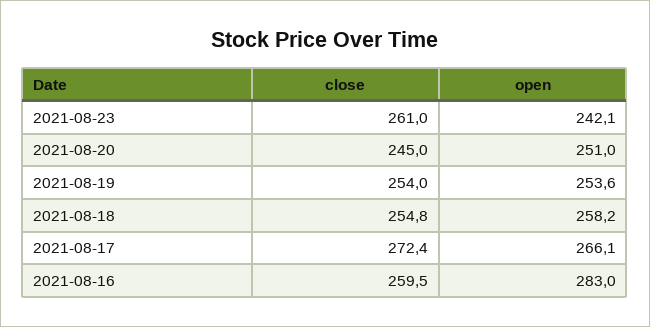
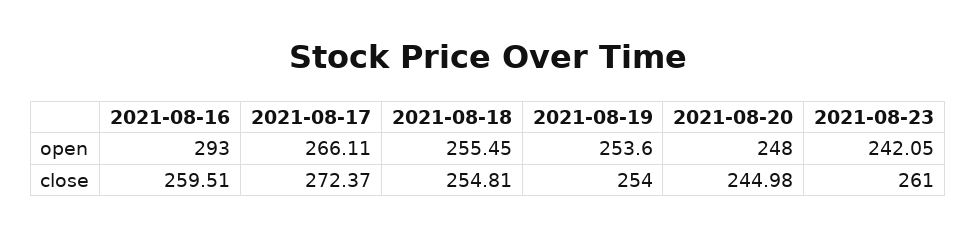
open, 2021-08-20: 251 -> 248
open, 2021-08-18: 258.2 -> 255.45
open, 2021-08-16: 283 -> 293

